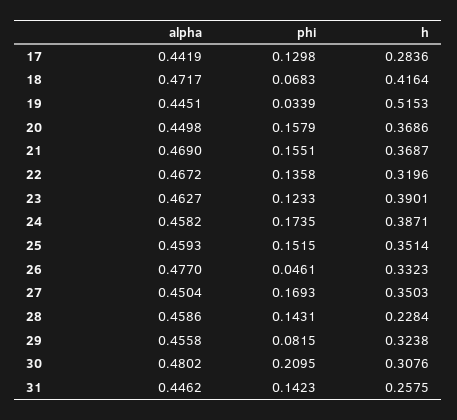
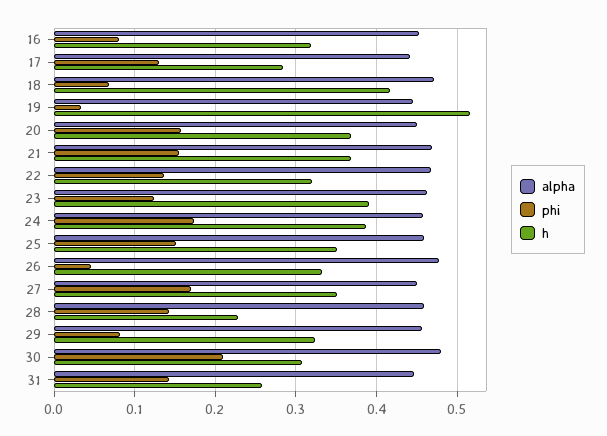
alpha, 16: none -> 0.45
phi, 16: none -> 0.08
h, 16: none -> 0.32

